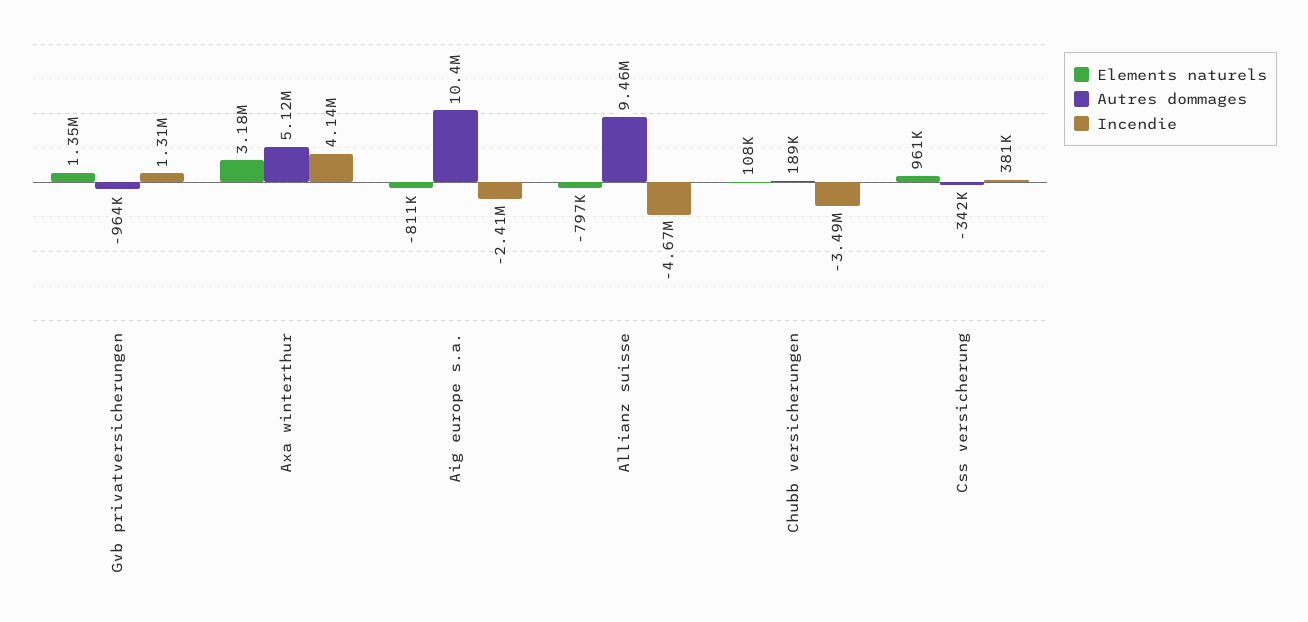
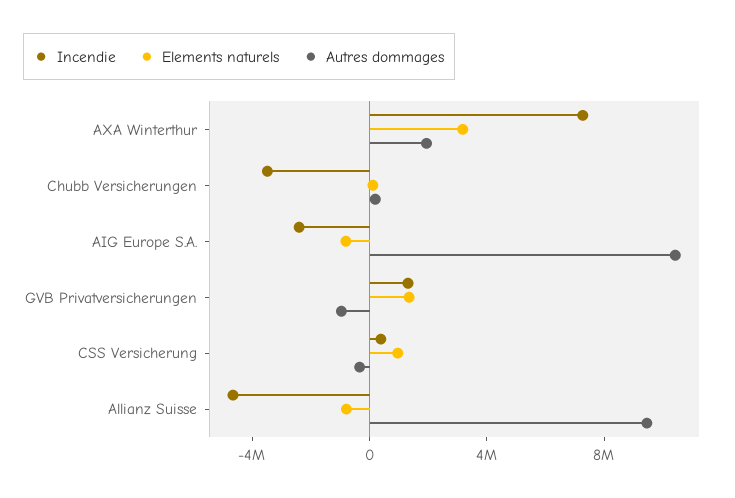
Autres dommages, Axa winterthur: 5120000 -> 2000000
Incendie, Axa winterthur: 4140000 -> 7000000

